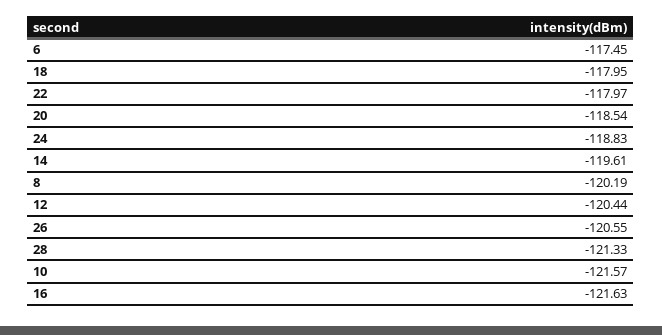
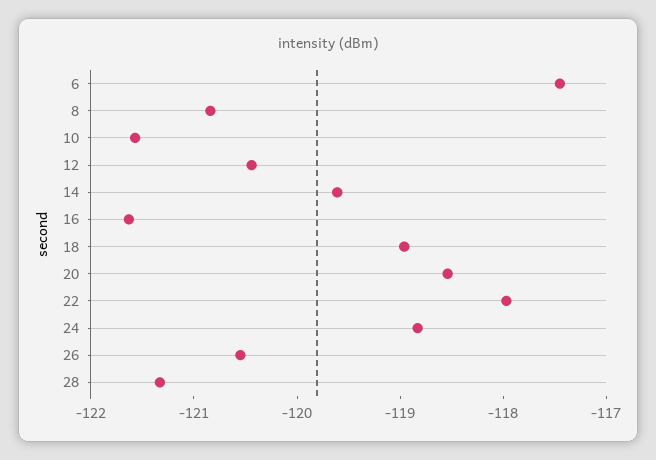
18: -117.95 -> -119
8: -120.19 -> -120.8

